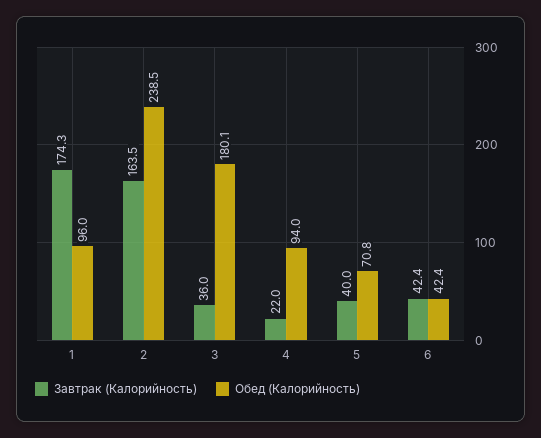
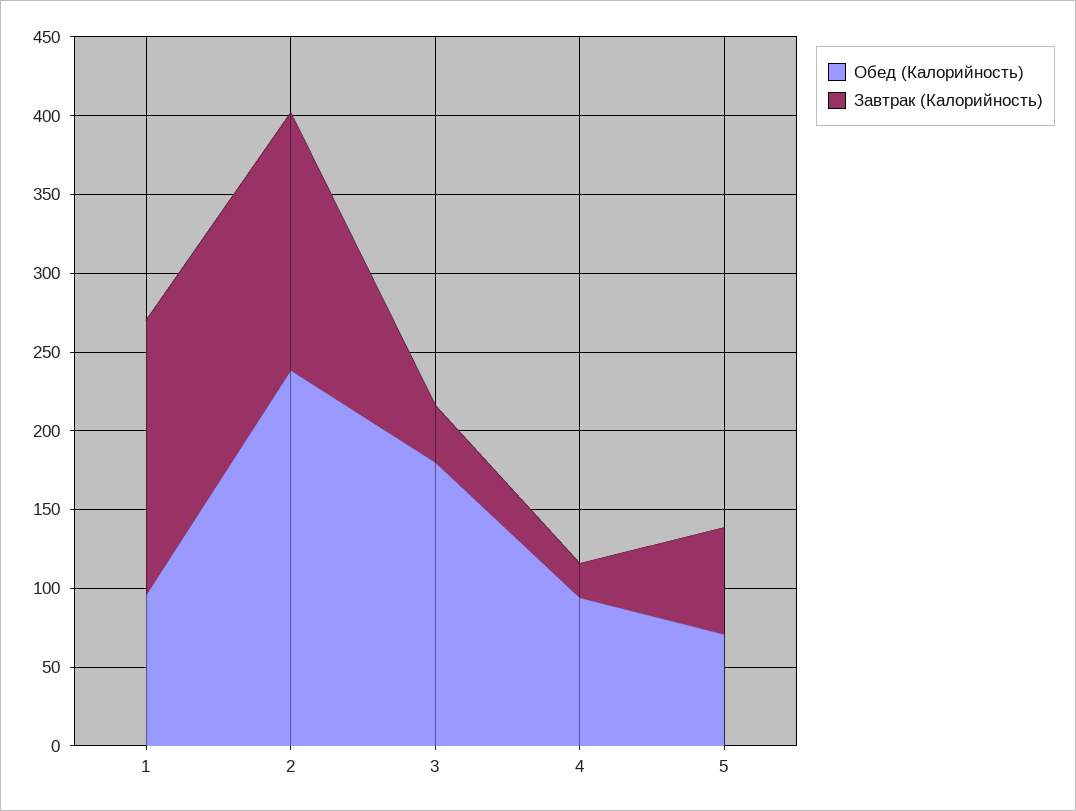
Завтрак (Калорийность), 5: 40 -> 70
Завтрак (Калорийность), 6: 42.4 -> none
Обед (Калорийность), 6: 42.4 -> none

